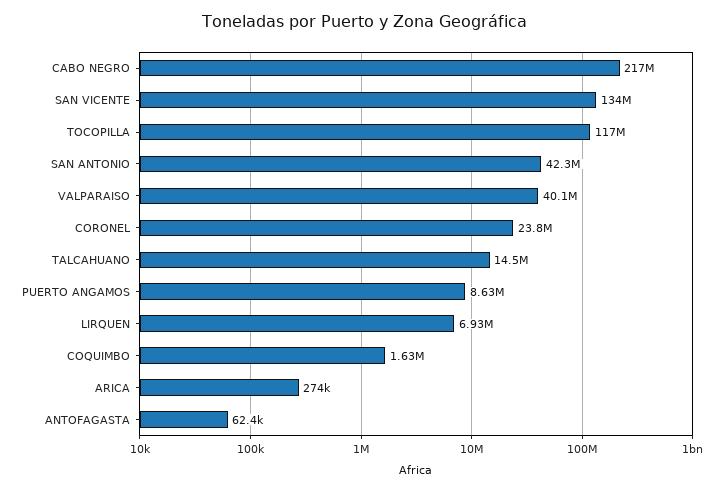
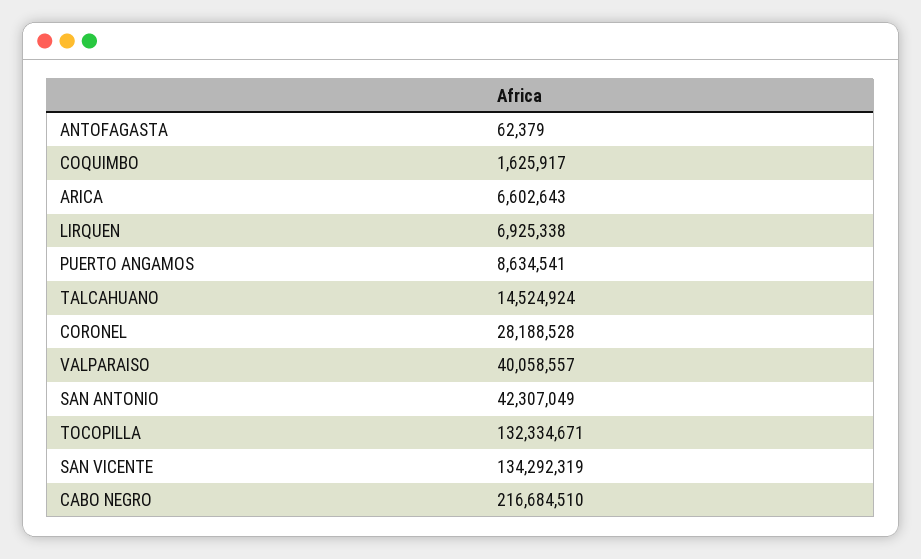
TOCOPILLA: 117000000 -> 132334671
CORONEL: 23800000 -> 28188528
ARICA: 274000 -> 6602643

